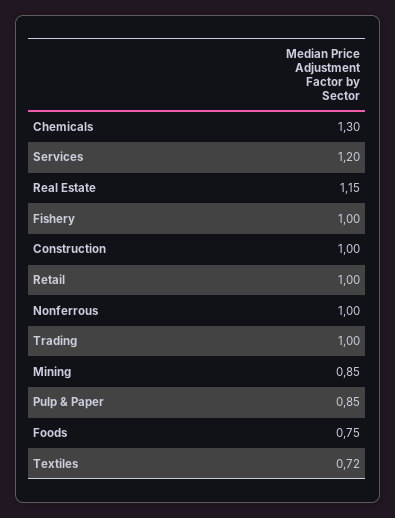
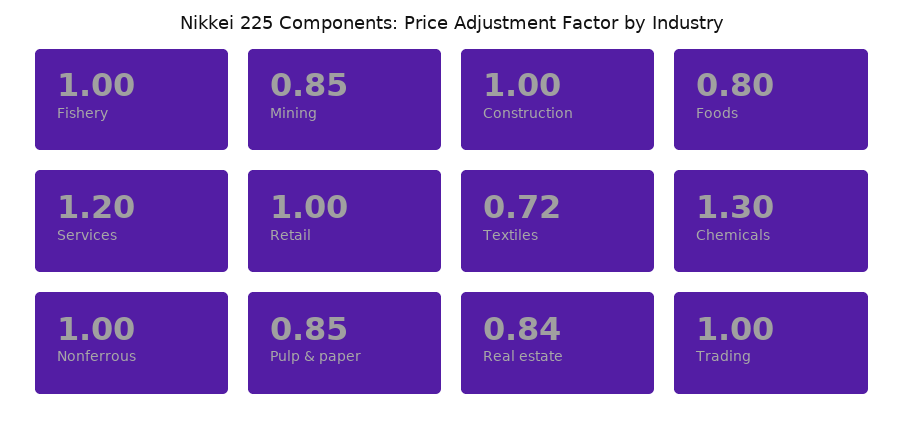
Real Estate: 1.15 -> 0.84
Foods: 0.75 -> 0.8

